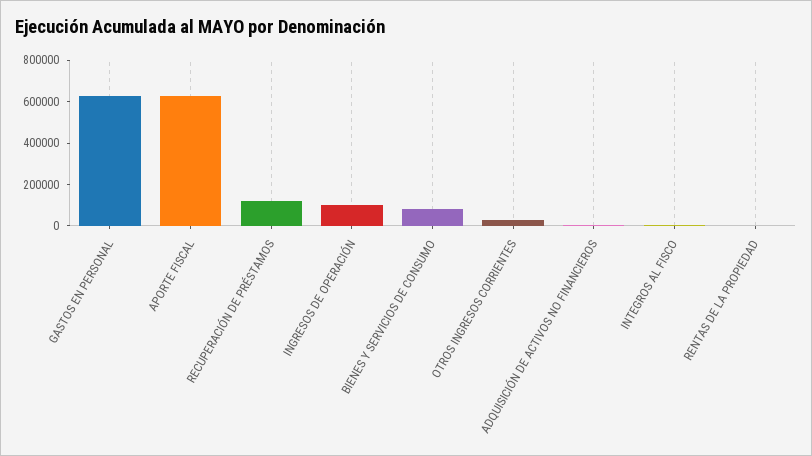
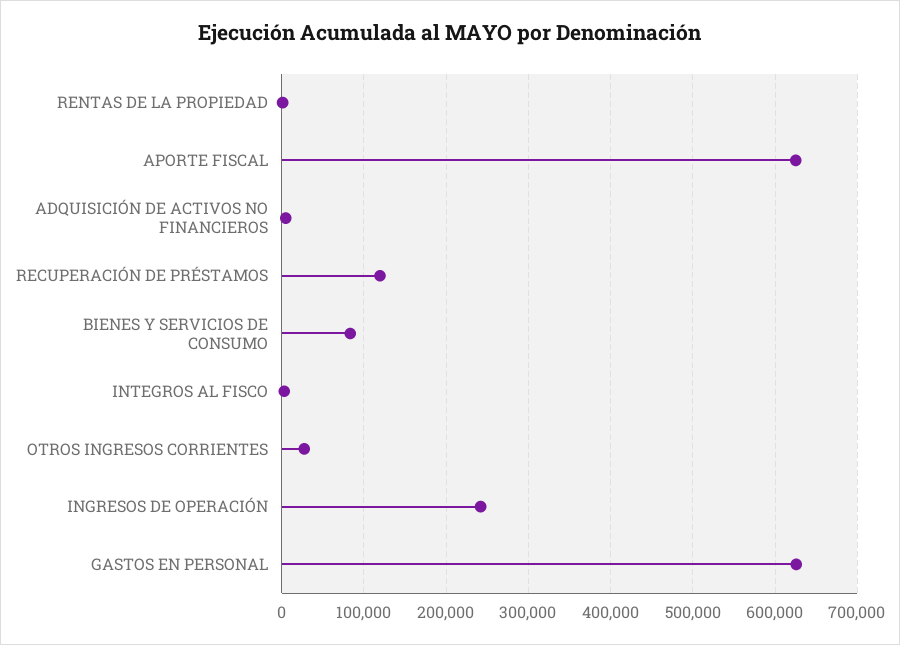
INGRESOS DE OPERACIÓN: 100000 -> 240000

